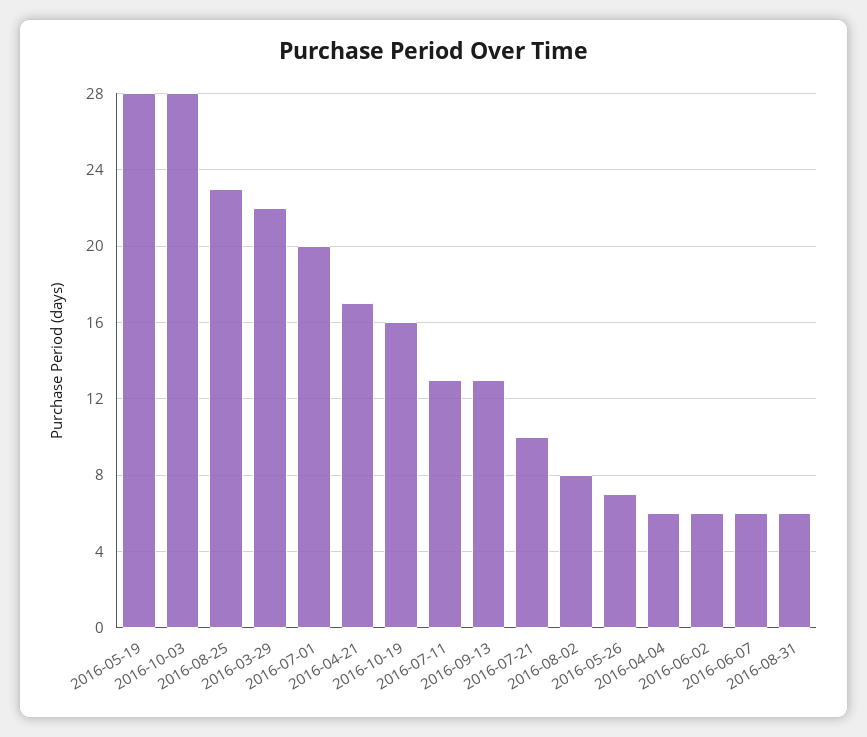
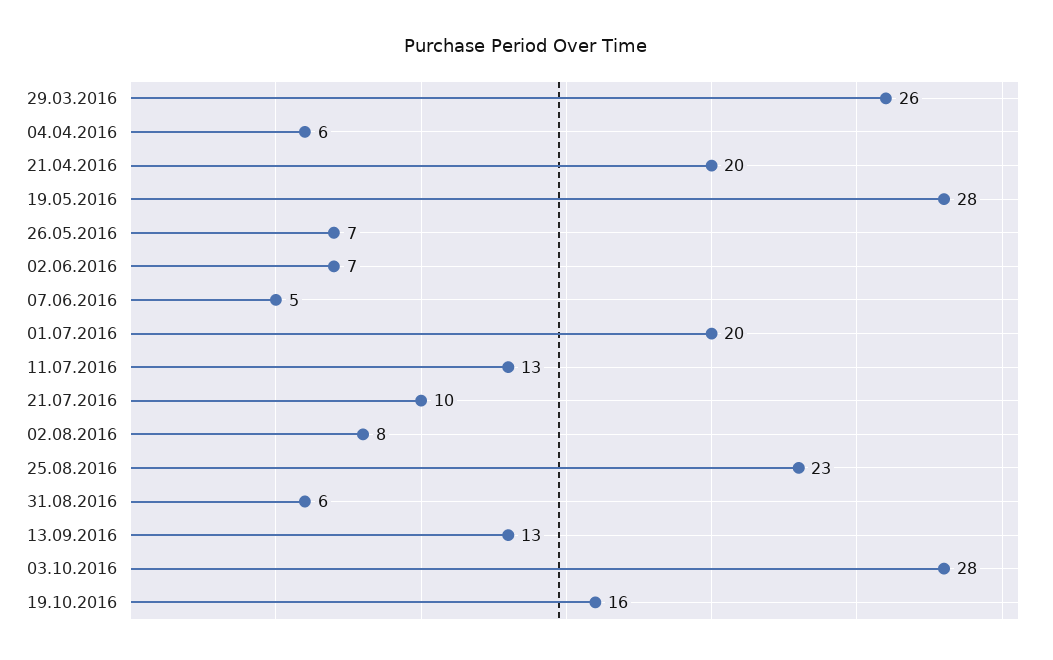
2016-03-29: 22 -> 26
2016-04-21: 17 -> 20
2016-06-02: 6 -> 7
2016-06-07: 6 -> 5

